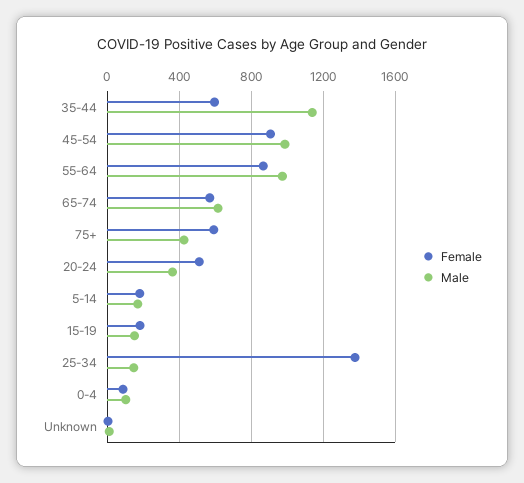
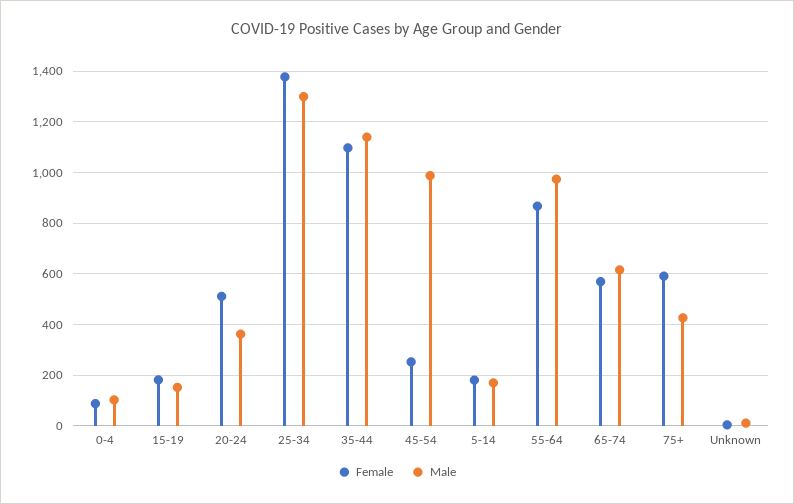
Female, 35-44: 600 -> 1100
Female, 45-54: 900 -> 250
Male, 25-34: 150 -> 1300

